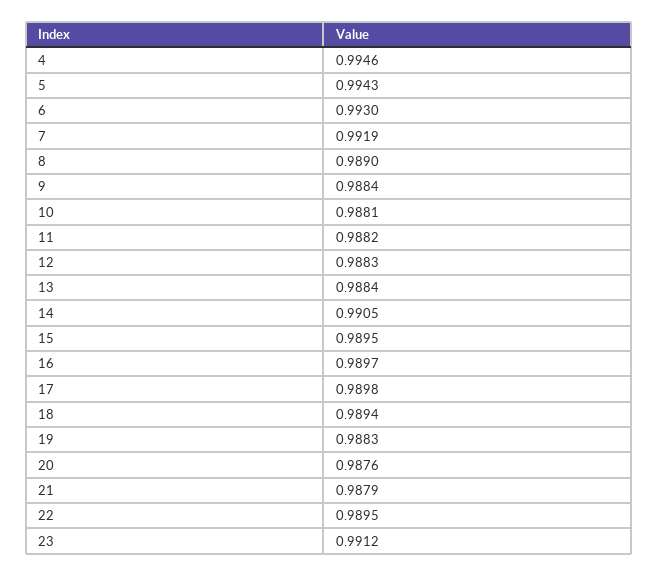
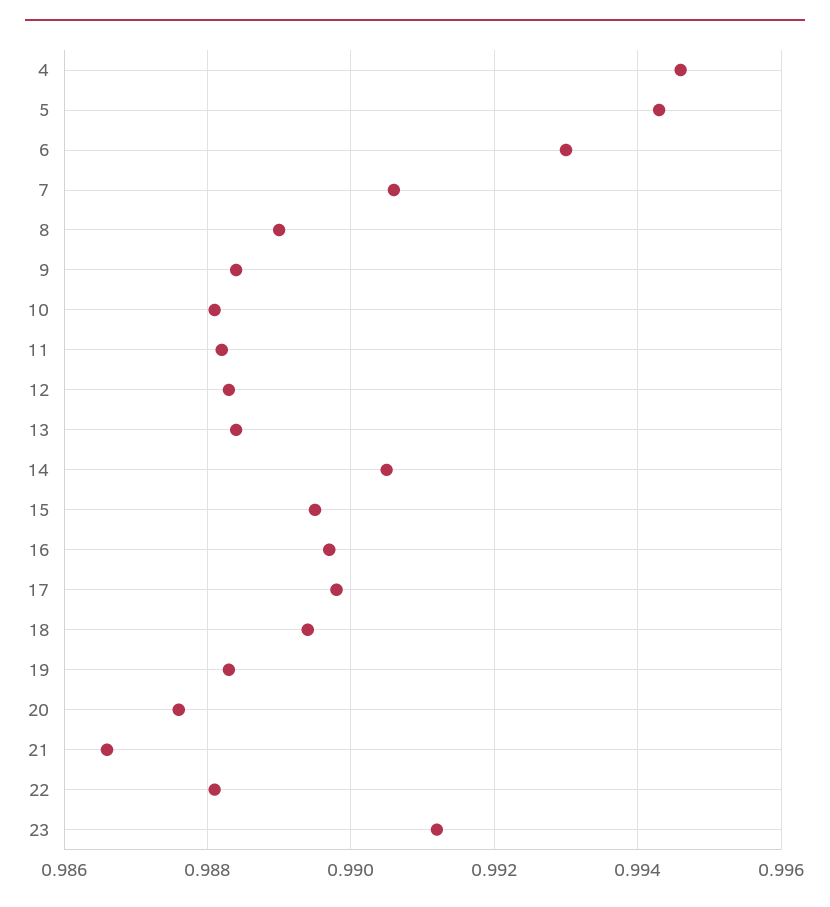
7: 0.9919 -> 0.9905
21: 0.9879 -> 0.9865
22: 0.9895 -> 0.988

